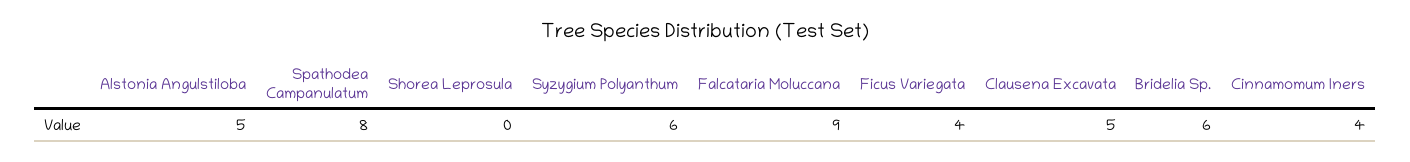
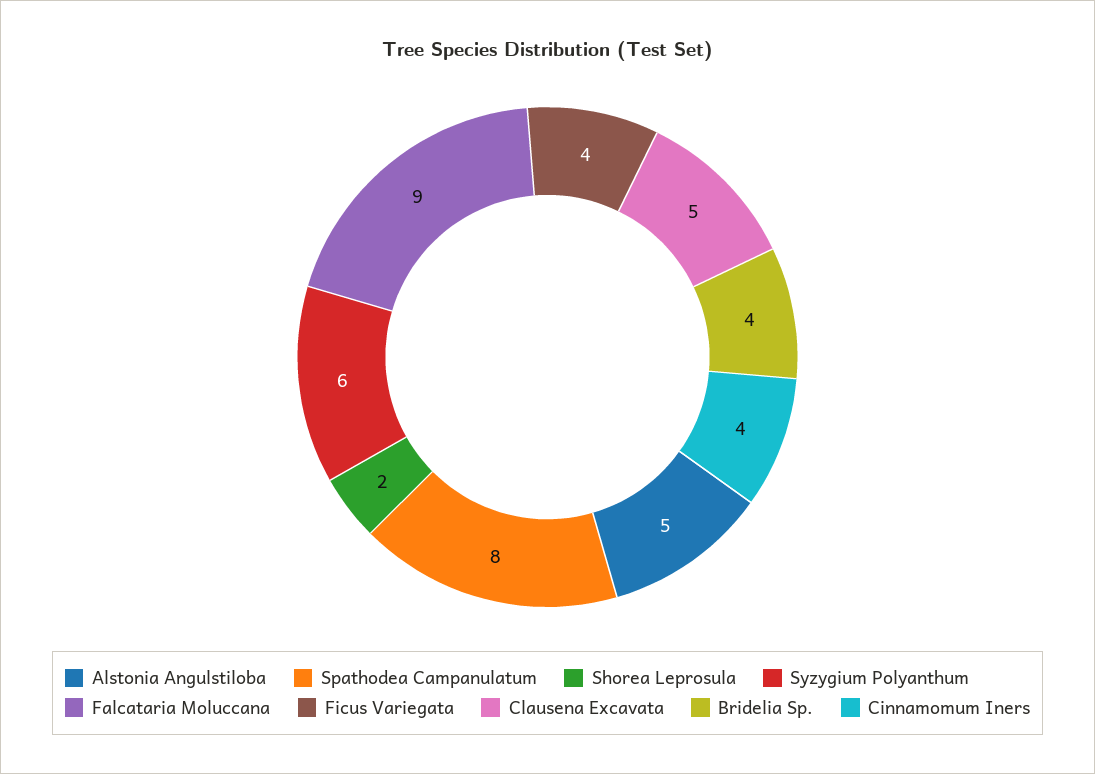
Shorea Leprosula: 0 -> 2
Bridelia Sp.: 6 -> 4

